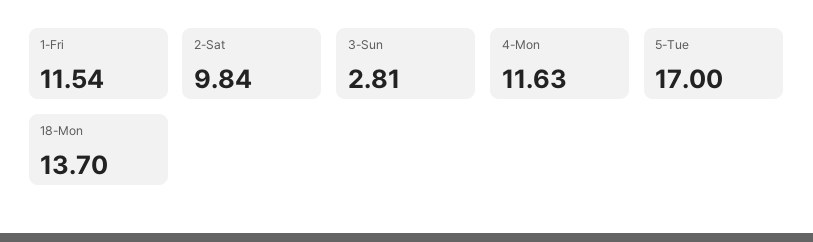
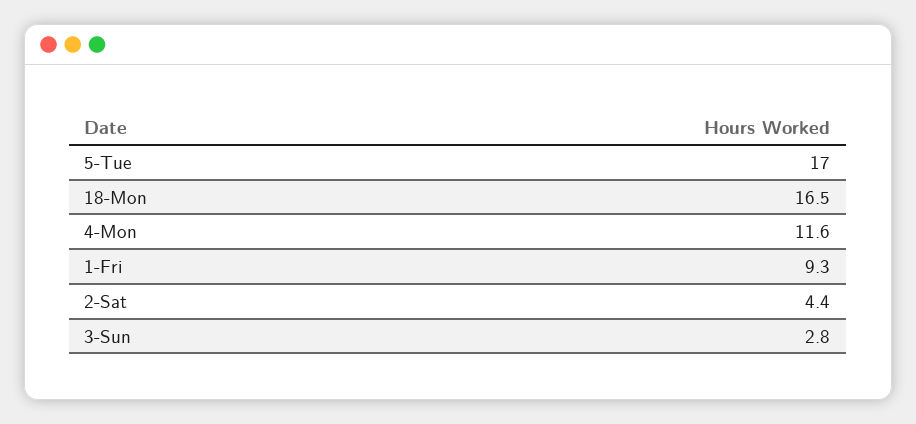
1-Fri: 11.54 -> 9.3
2-Sat: 9.84 -> 4.4
18-Mon: 13.7 -> 16.5

